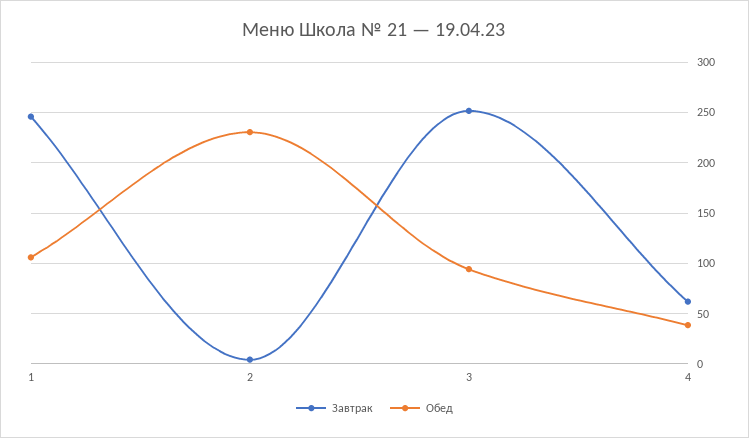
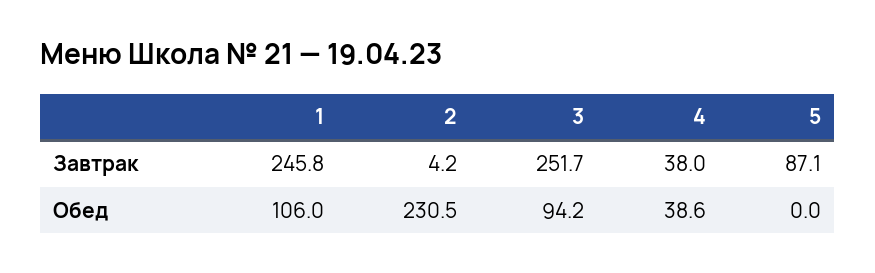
Завтрак, 4: 60 -> 38
Завтрак, 5: none -> 87.1
Обед, 5: none -> 0

